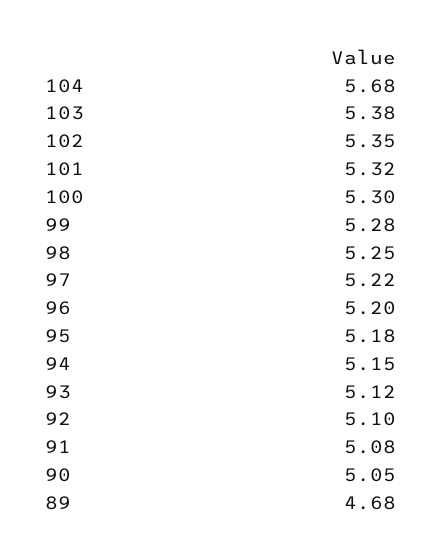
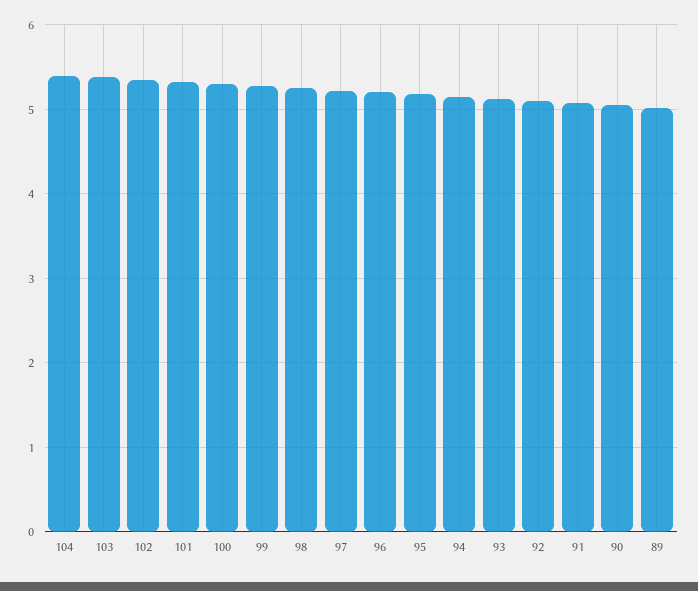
104: 5.68 -> 5.4
89: 4.68 -> 5

